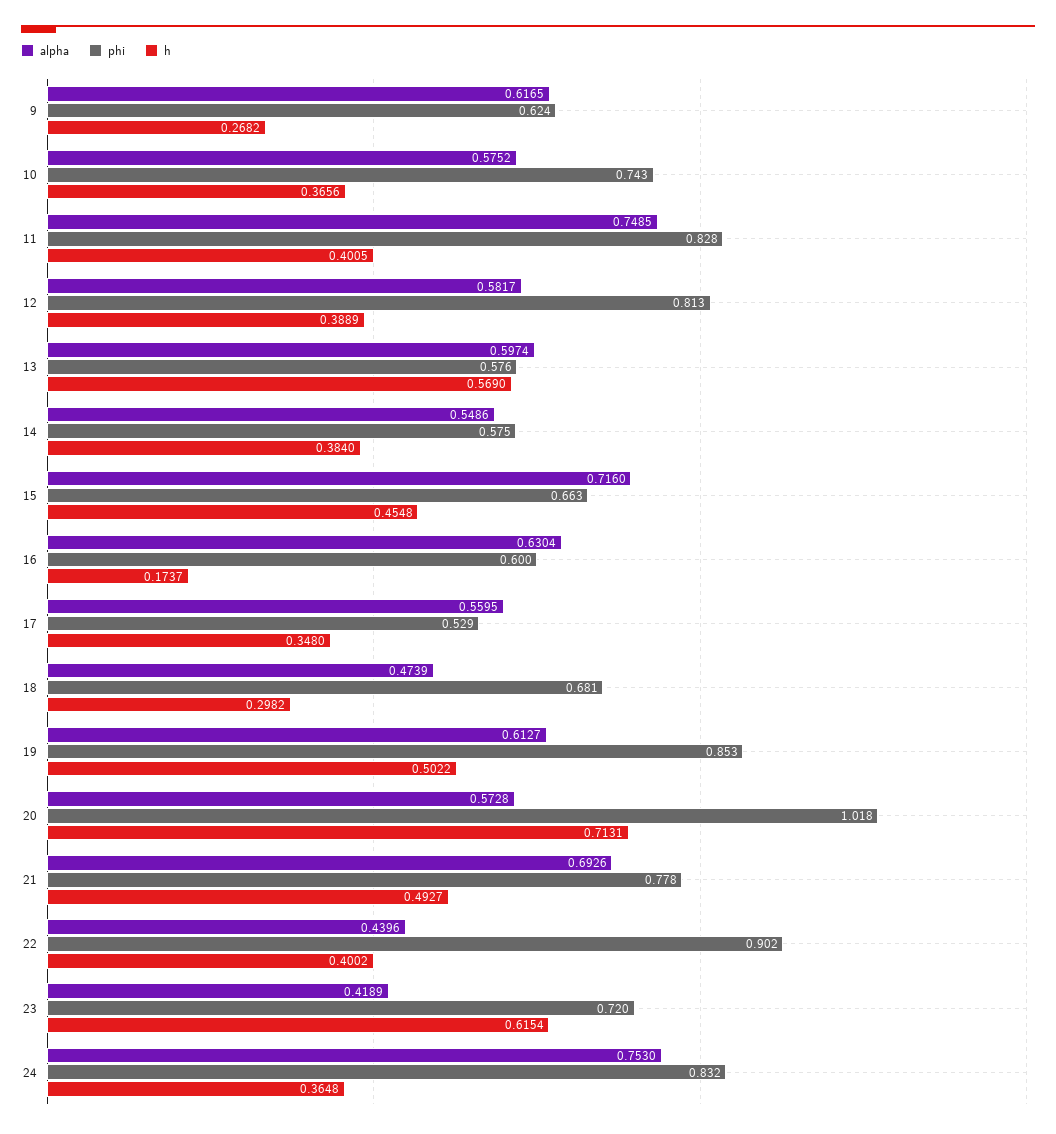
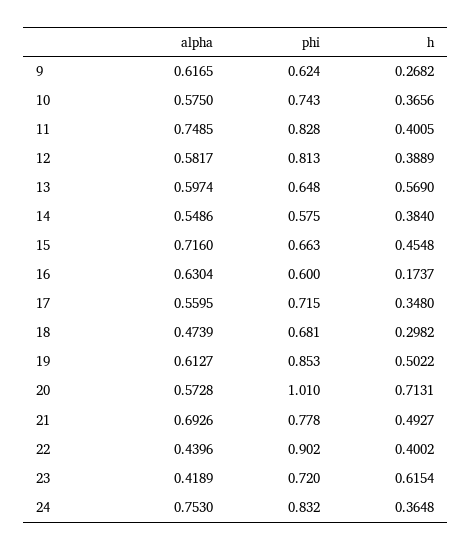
alpha, 10: 0.5752 -> 0.575
phi, 13: 0.576 -> 0.648
phi, 17: 0.529 -> 0.715
phi, 20: 1.018 -> 1.01

